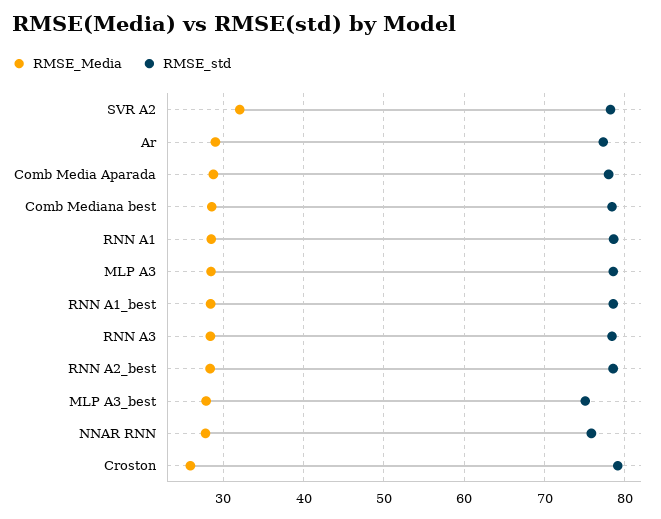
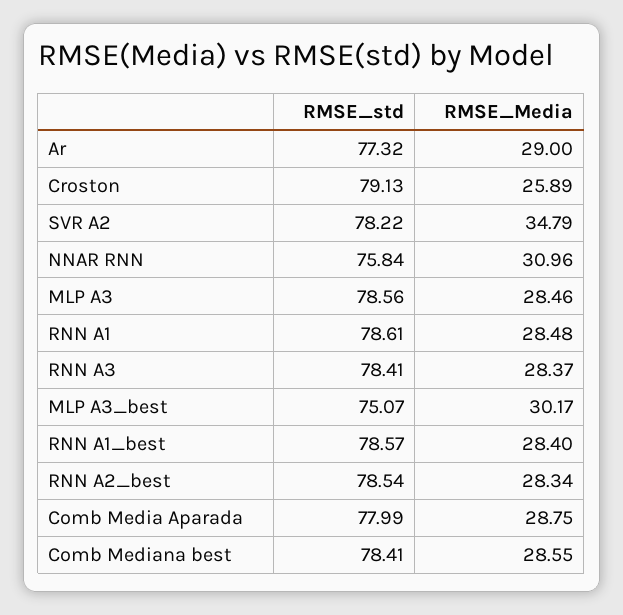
RMSE_Media, SVR A2: 32 -> 34.79
RMSE_Media, MLP A3_best: 28 -> 30.17
RMSE_Media, NNAR RNN: 28 -> 30.96

